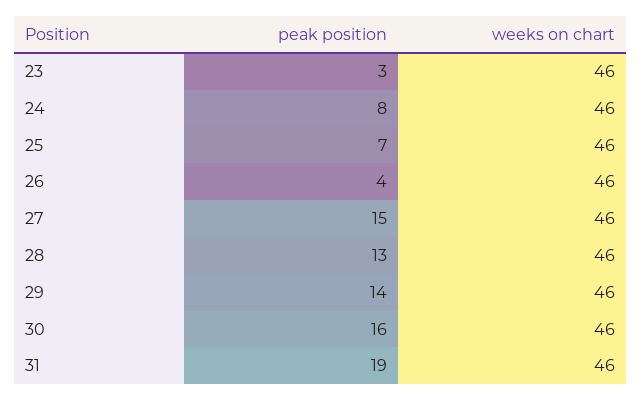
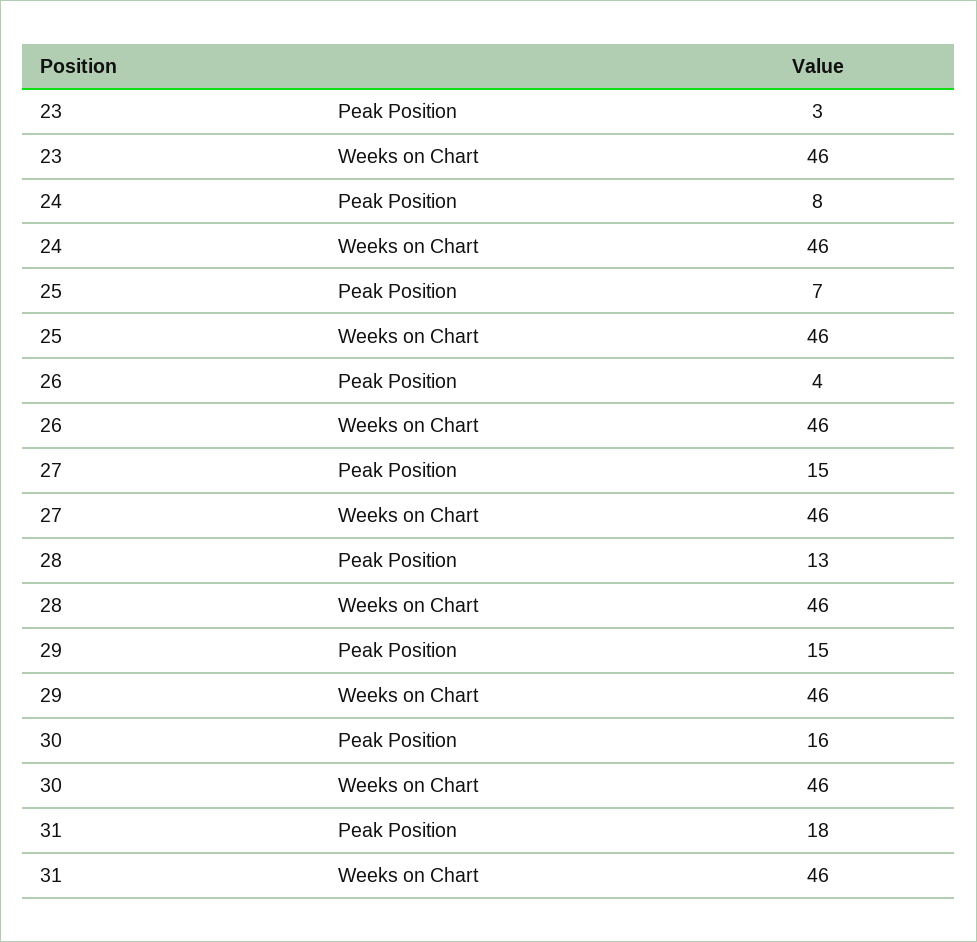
peak position, 29: 14 -> 15
peak position, 31: 19 -> 18

